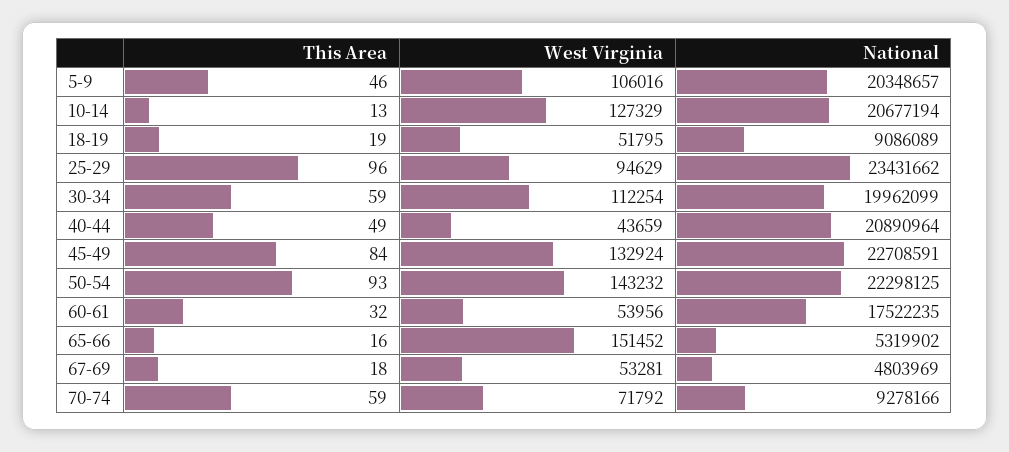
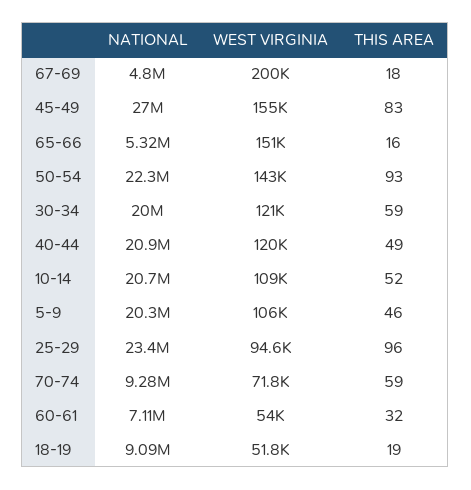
This Area, 10-14: 13 -> 52
West Virginia, 10-14: 127329 -> 109000
West Virginia, 30-34: 112254 -> 121000
West Virginia, 40-44: 43659 -> 120000
This Area, 45-49: 84 -> 83
West Virginia, 45-49: 132924 -> 155000
National, 45-49: 22708591 -> 27000000
National, 60-61: 17522235 -> 7110000
West Virginia, 67-69: 53281 -> 200000

